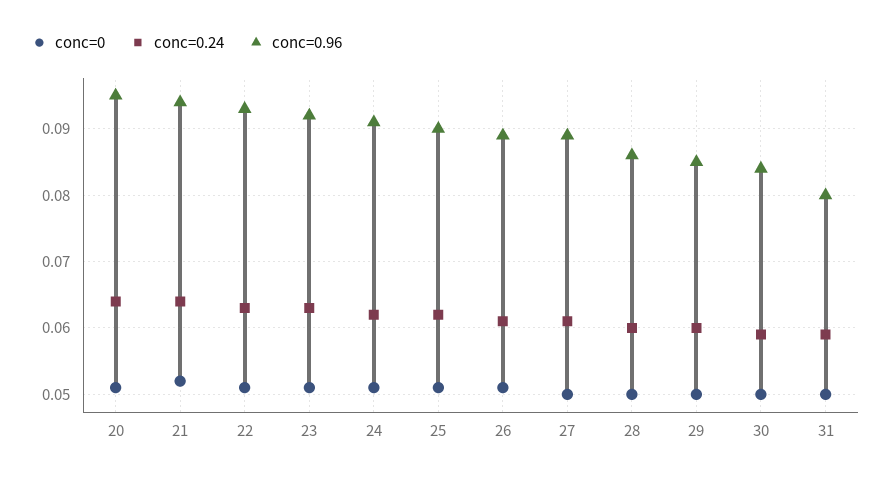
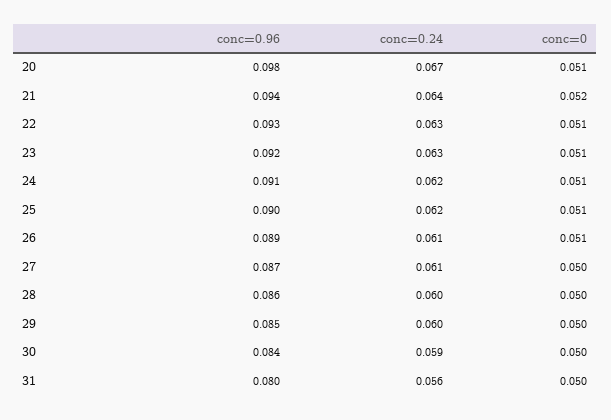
conc=0.24, 20: 0.064 -> 0.067
conc=0.96, 20: 0.095 -> 0.098
conc=0.96, 27: 0.089 -> 0.087
conc=0.24, 31: 0.059 -> 0.056

